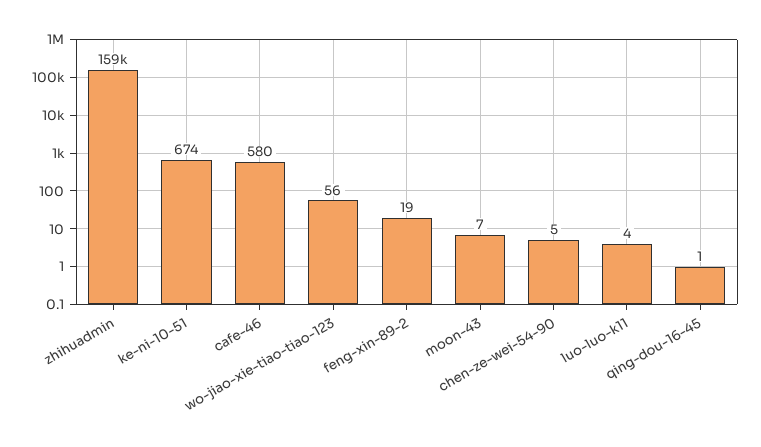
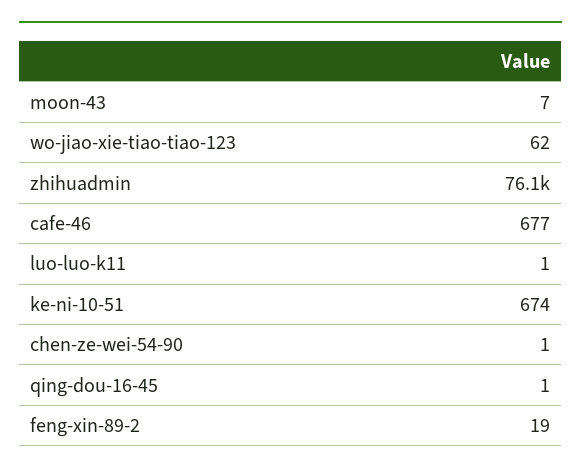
zhihuadmin: 159000 -> 76100
cafe-46: 580 -> 677
wo-jiao-xie-tiao-tiao-123: 56 -> 62
chen-ze-wei-54-90: 5 -> 1
luo-luo-k11: 4 -> 1

